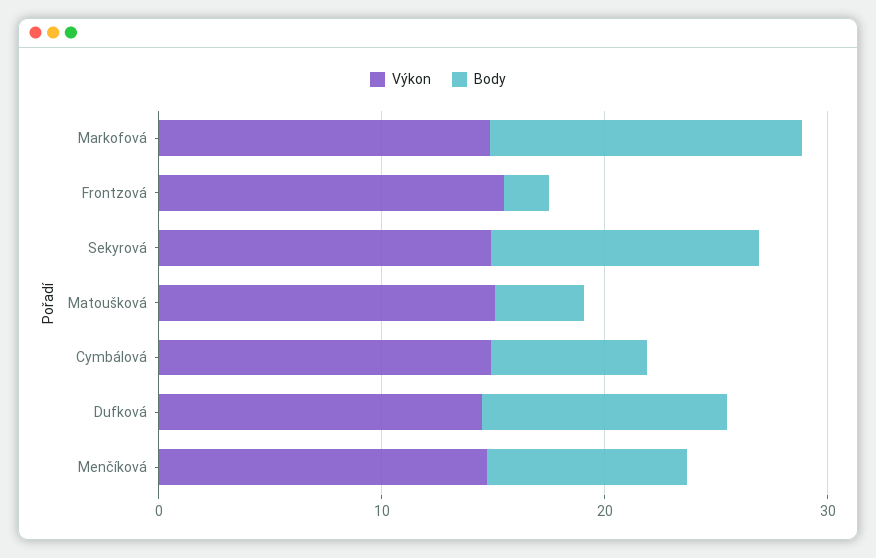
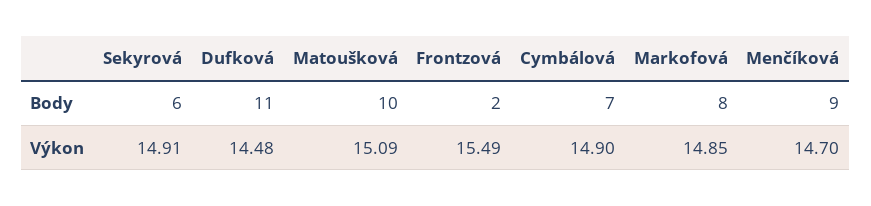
Body, Markofová: 14 -> 8
Body, Sekyrová: 12 -> 6
Body, Matoušková: 4 -> 10

